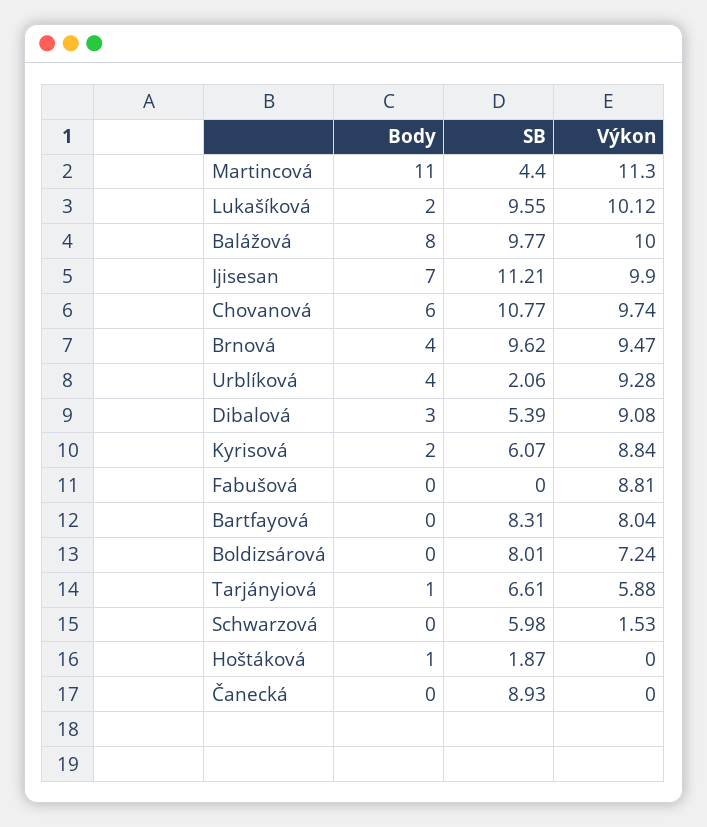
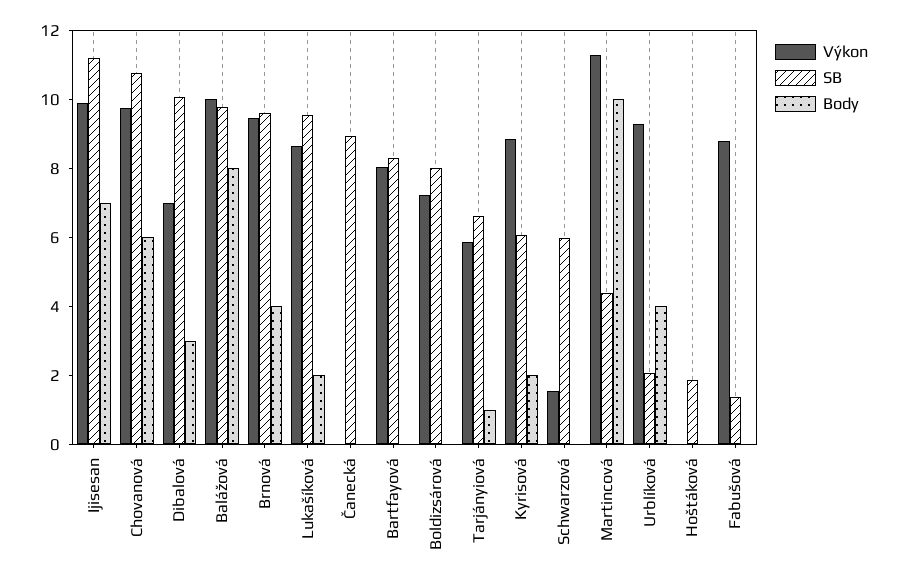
Body, Martincová: 11 -> 10
Výkon, Lukašíková: 10.12 -> 8.5
SB, Dibalová: 5.39 -> 10
Výkon, Dibalová: 9.08 -> 7
SB, Fabušová: 0 -> 1.5
Body, Hoštáková: 1 -> 0

